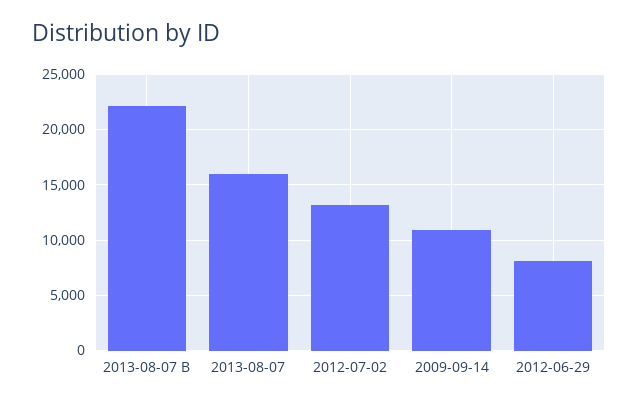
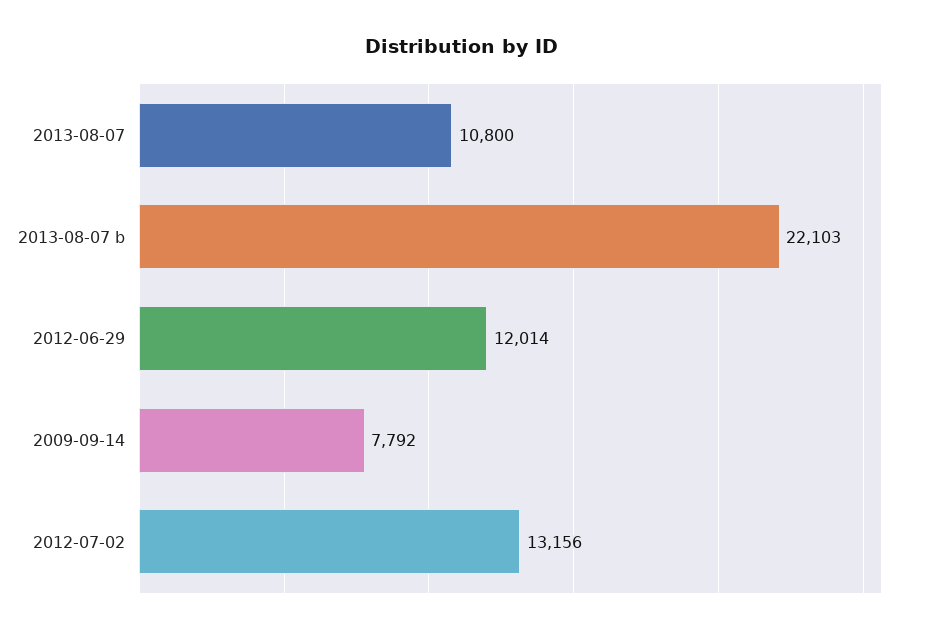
2013-08-07: 16000 -> 10800
2009-09-14: 11000 -> 7792
2012-06-29: 8000 -> 12014

